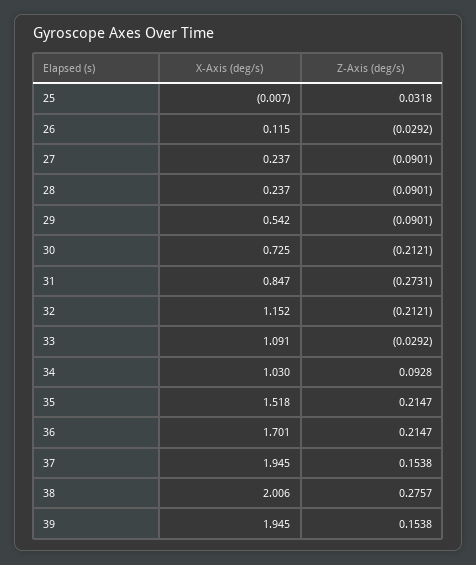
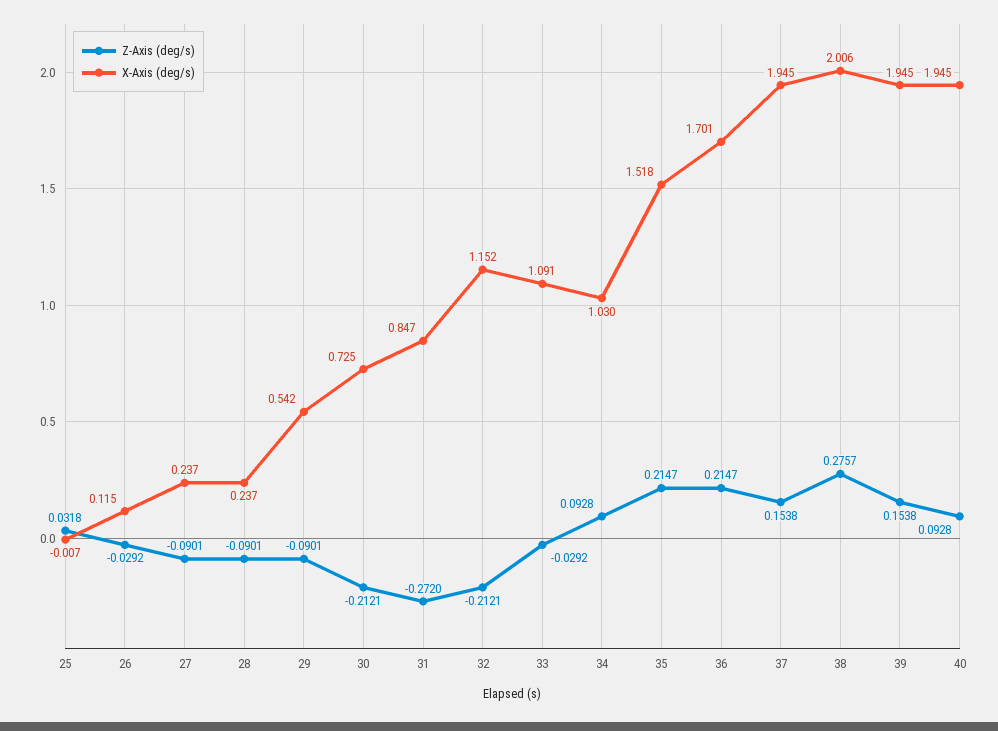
Z-Axis (deg/s), 31: -0.2731 -> -0.272
Z-Axis (deg/s), 40: none -> 0.0928
X-Axis (deg/s), 40: none -> 1.945

